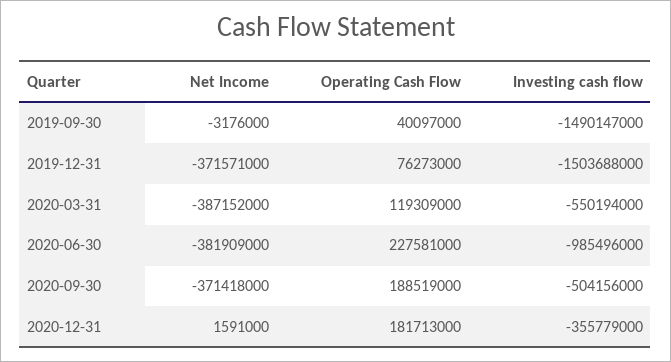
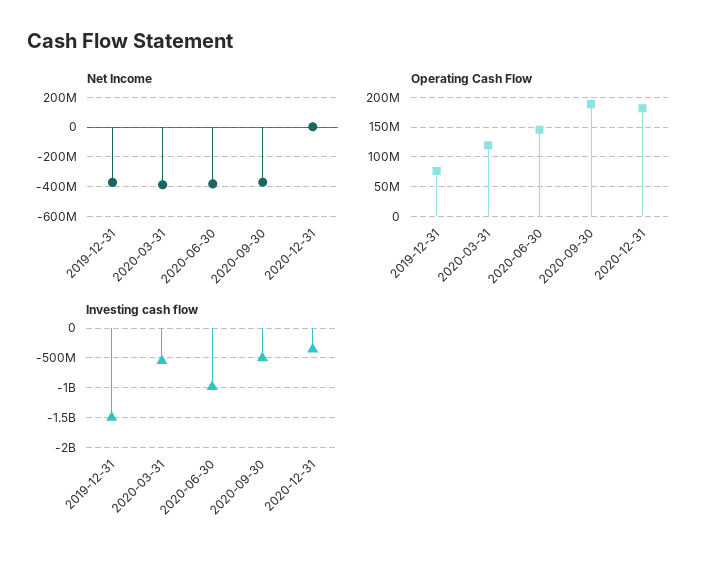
Net Income, 2019-09-30: -3176000 -> none
Operating Cash Flow, 2019-09-30: 40097000 -> none
Investing cash flow, 2019-09-30: -1490147000 -> none
Operating Cash Flow, 2020-06-30: 227581000 -> 150000000

